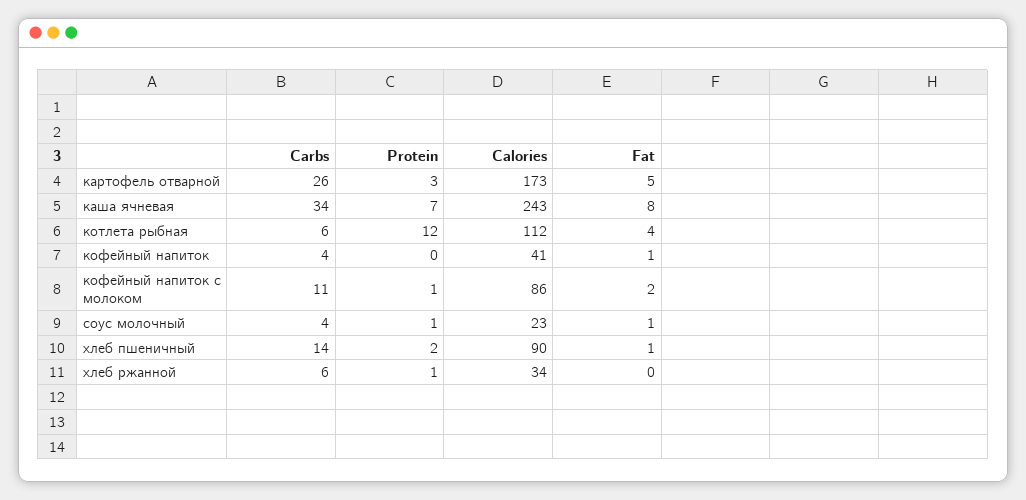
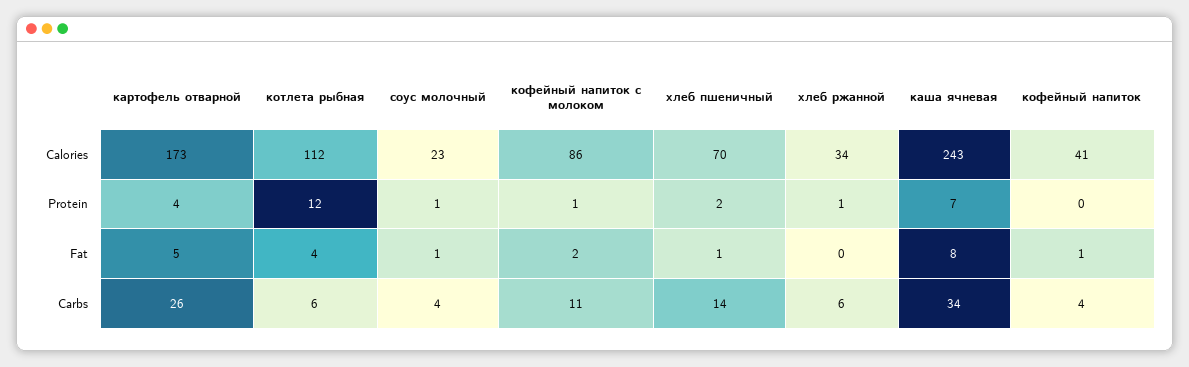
Protein, картофель отварной: 3 -> 4
Calories, хлеб пшеничный: 90 -> 70

